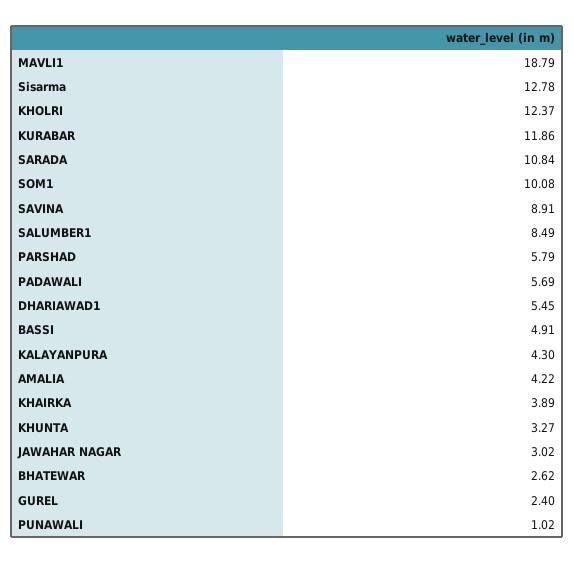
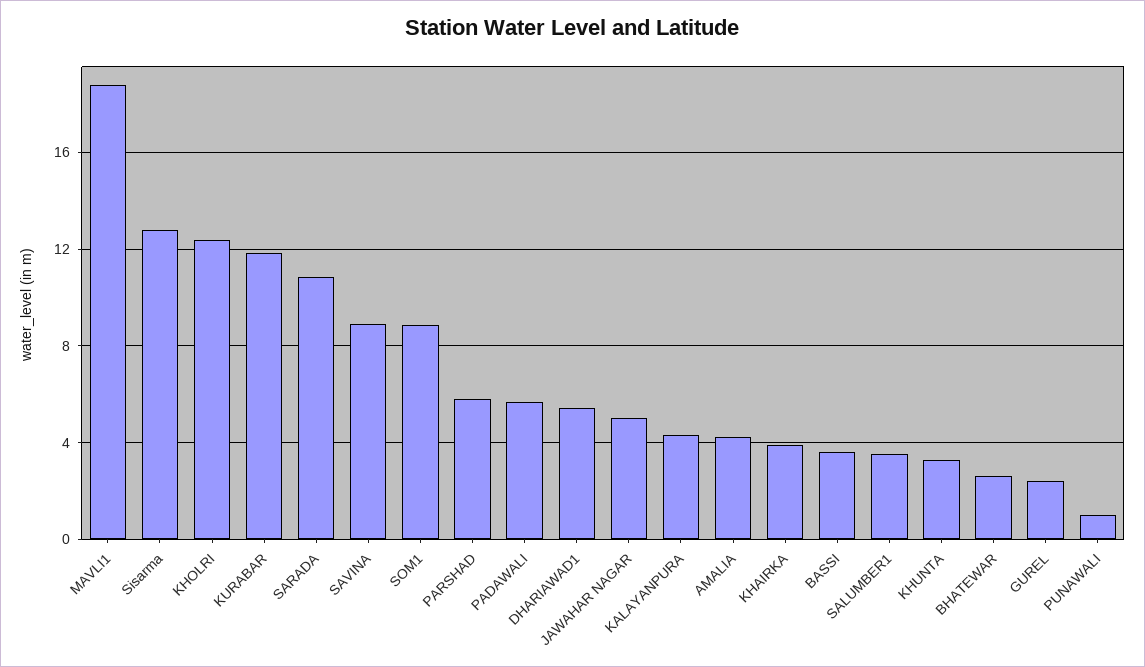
SOM1: 10.08 -> 9
SALUMBER1: 8.49 -> 3.5
BASSI: 4.91 -> 3.5
JAWAHAR NAGAR: 3.02 -> 5

